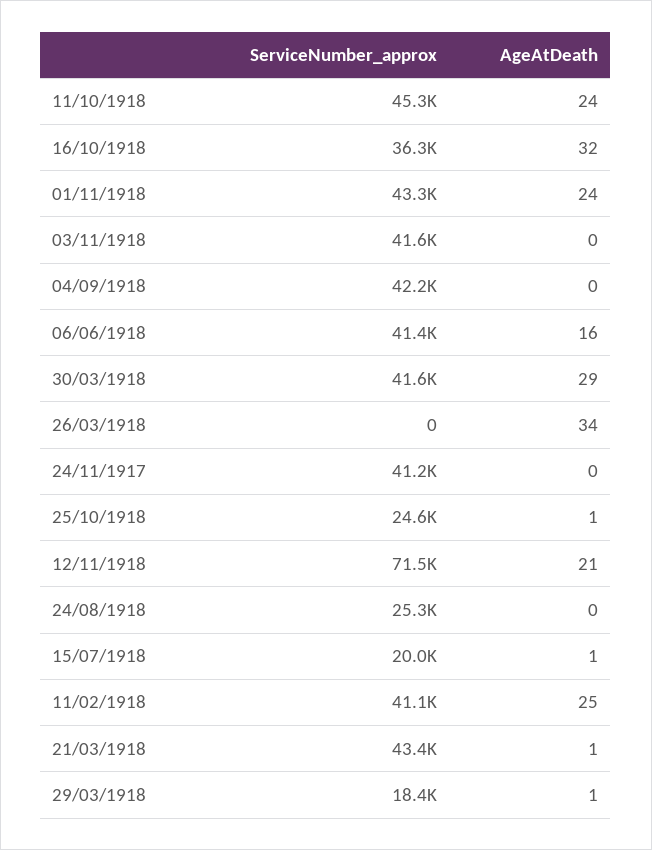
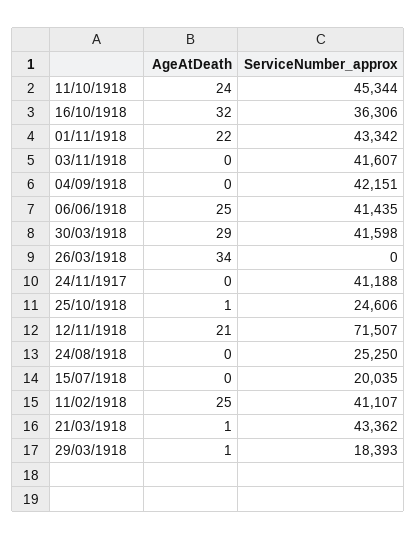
AgeAtDeath, 01/11/1918: 24 -> 22
AgeAtDeath, 06/06/1918: 16 -> 25
AgeAtDeath, 15/07/1918: 1 -> 0

